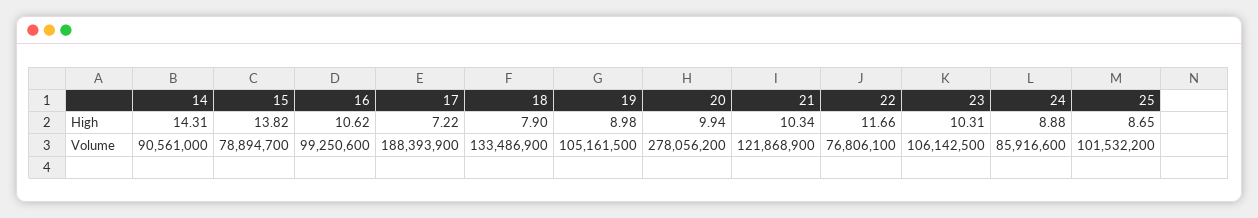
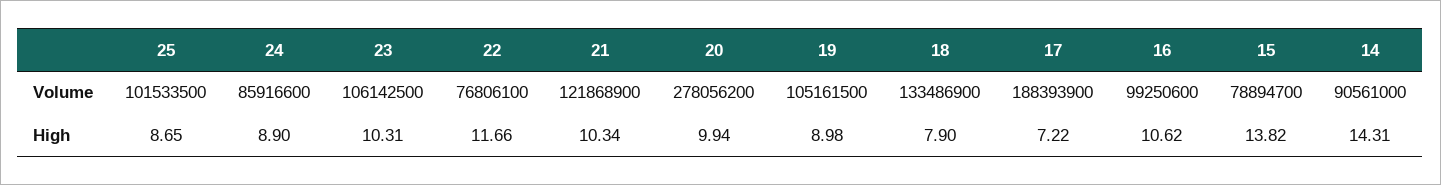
24, High: 8.88 -> 8.9
25, Volume: 101532200 -> 101533500

